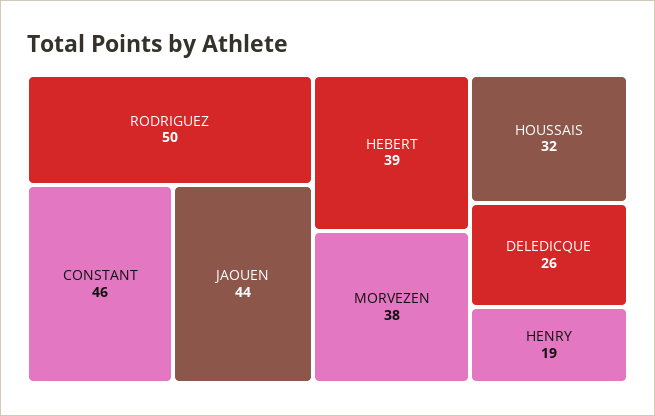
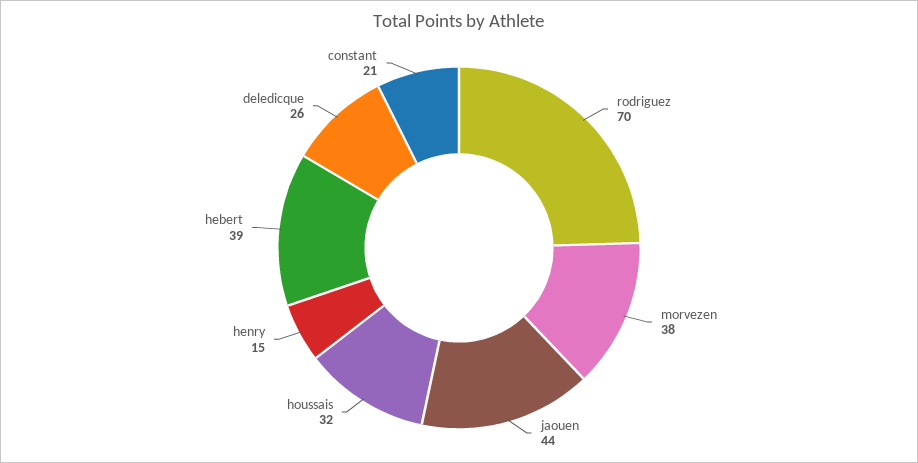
RODRIGUEZ: 50 -> 70
CONSTANT: 46 -> 21
HENRY: 19 -> 15

